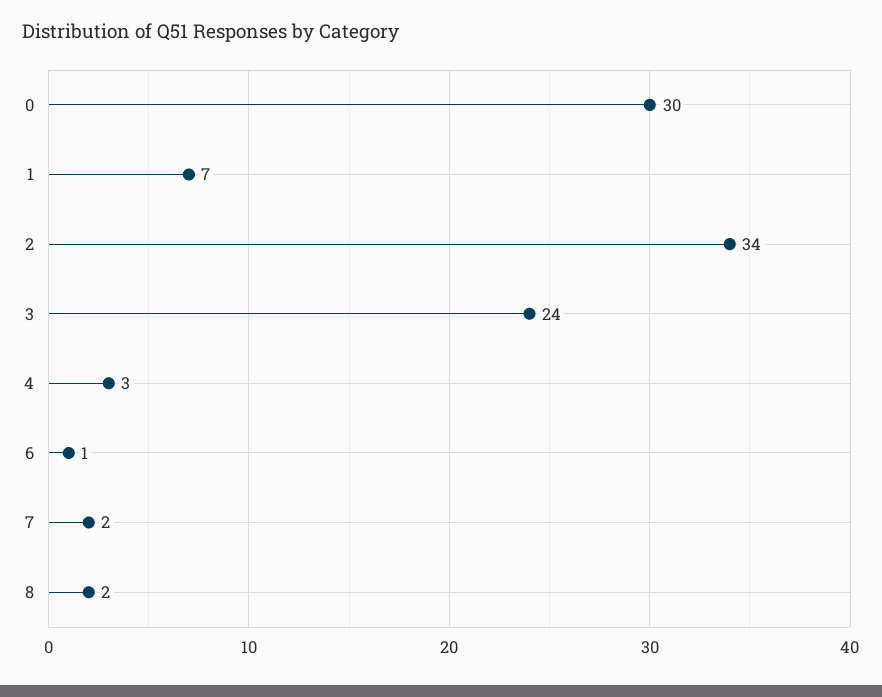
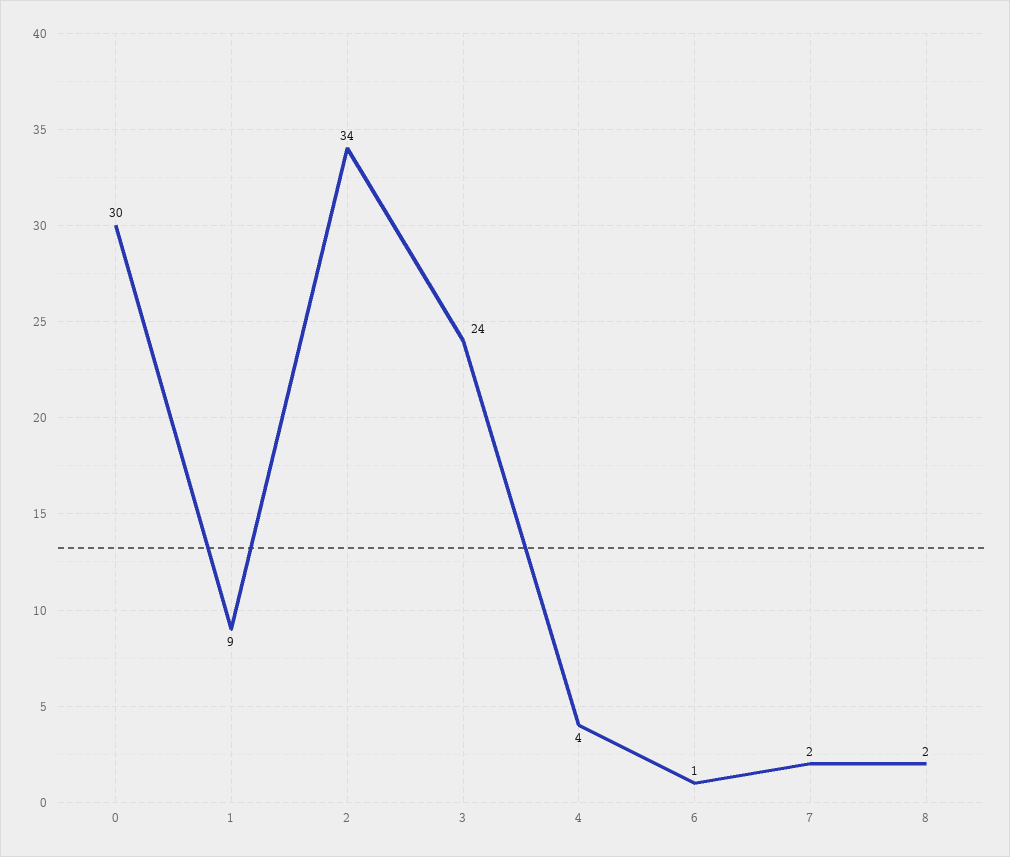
1: 7 -> 9
4: 3 -> 4

